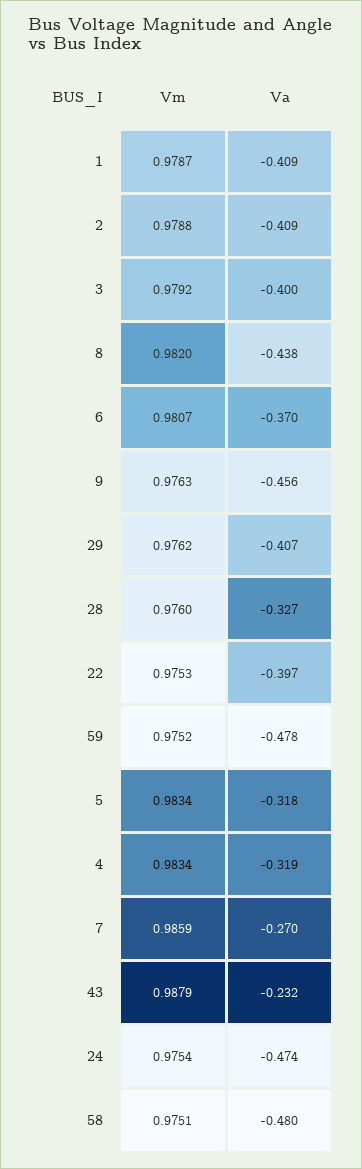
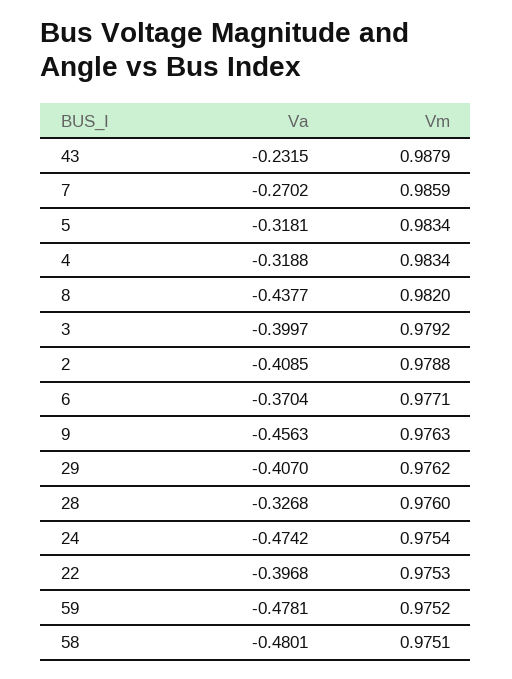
Vm, 1: 0.9787 -> none
Va, 1: -0.409 -> none
Vm, 6: 0.9807 -> 0.9771

